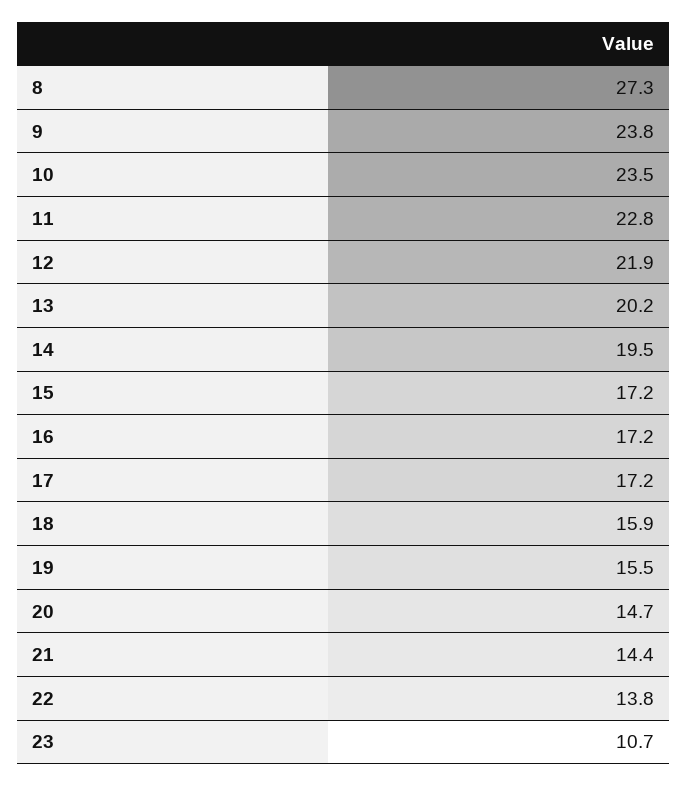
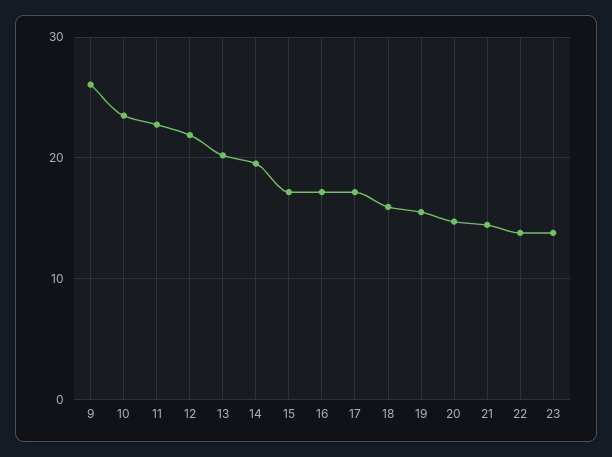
8: 27.3 -> none
9: 23.8 -> 26
23: 10.7 -> 14

